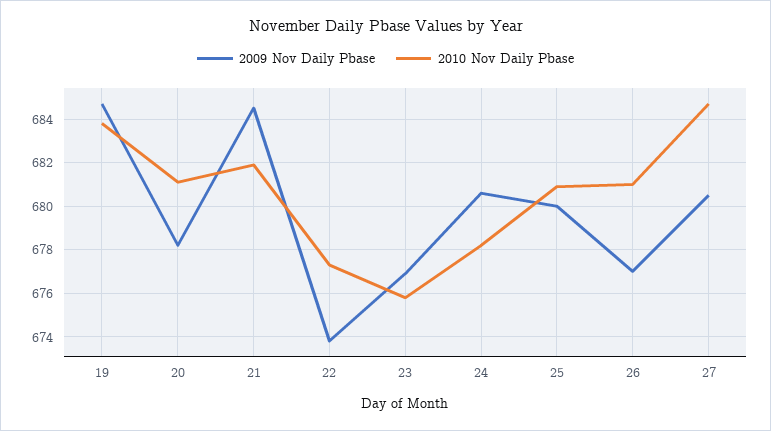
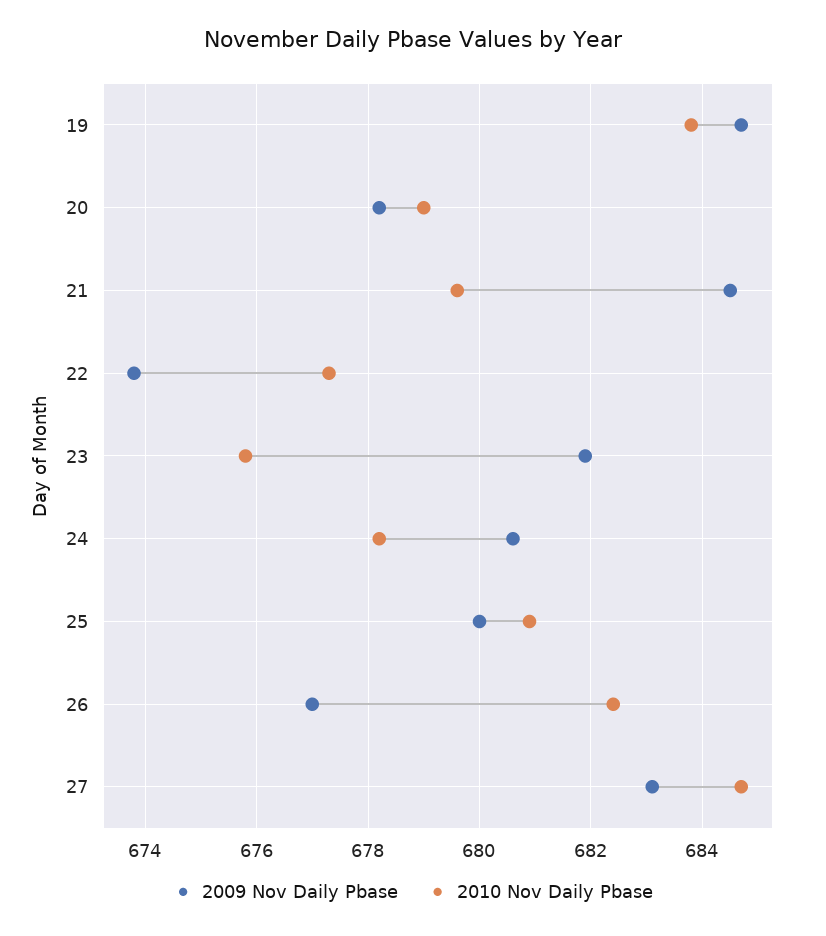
2010 Nov Daily Pbase, 20: 681 -> 679
2010 Nov Daily Pbase, 21: 682 -> 679.5
2009 Nov Daily Pbase, 23: 677 -> 682
2010 Nov Daily Pbase, 26: 681 -> 682.5
2009 Nov Daily Pbase, 27: 680.5 -> 683

